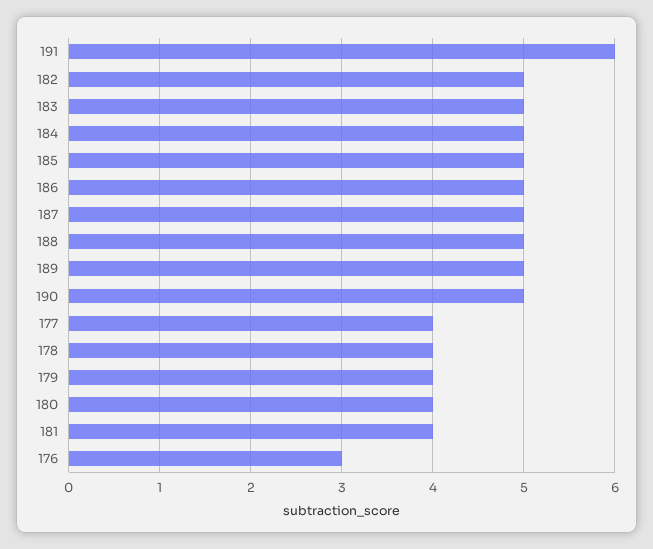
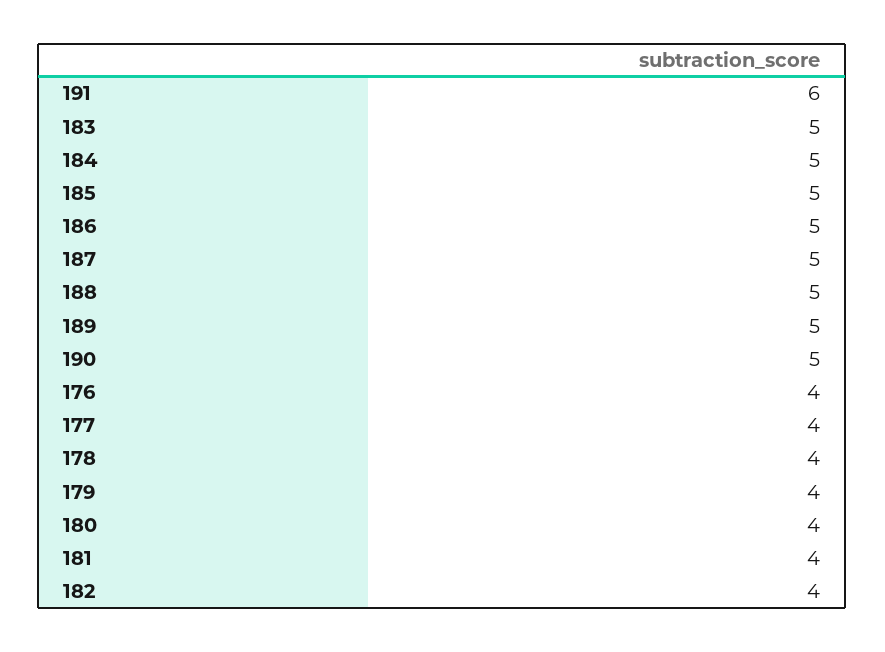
182: 5 -> 4
176: 3 -> 4

